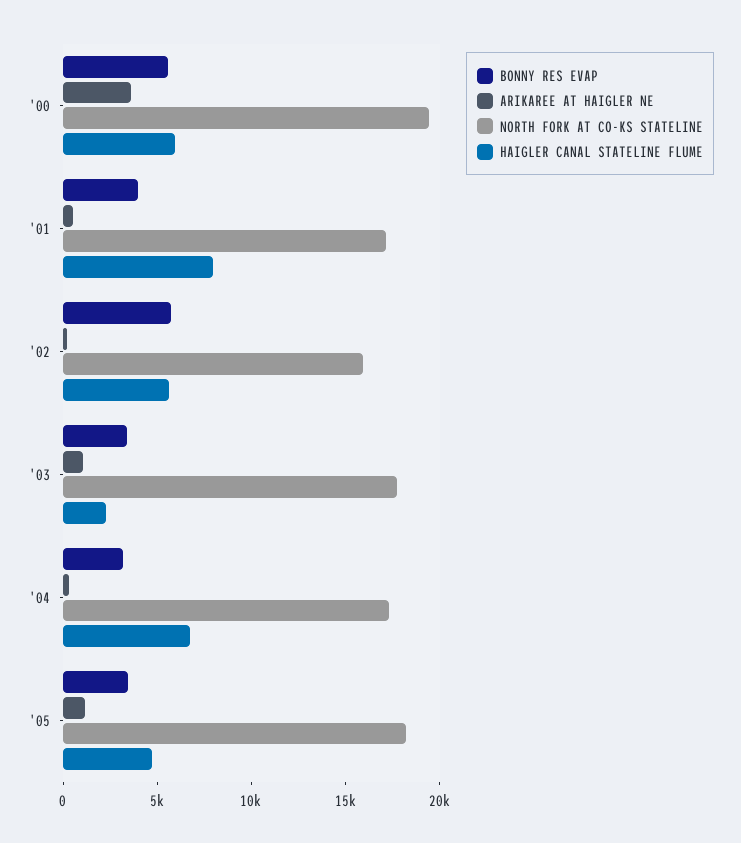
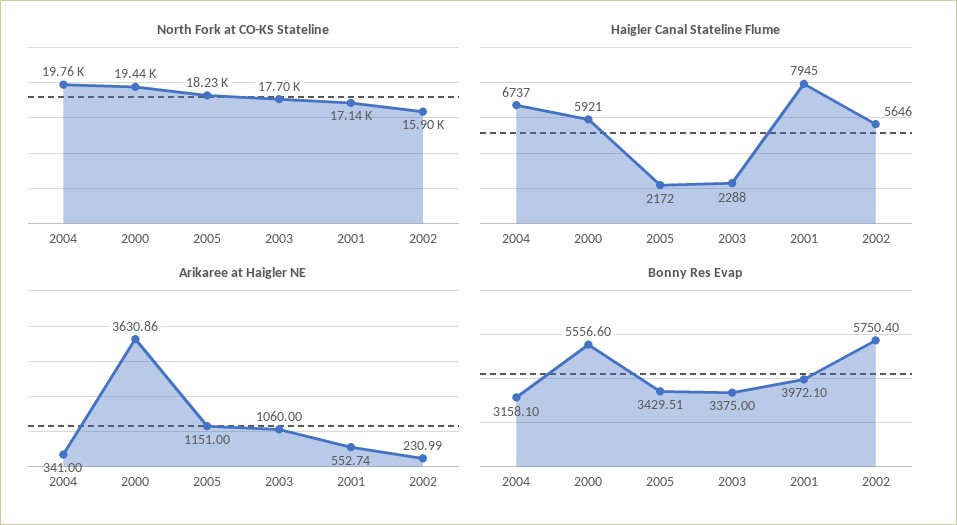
NORTH FORK AT CO-KS STATELINE, '04: 17000 -> 19760
HAIGLER CANAL STATELINE FLUME, '05: 5000 -> 2172

